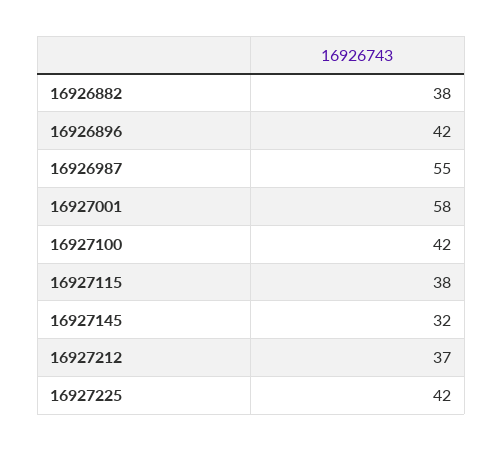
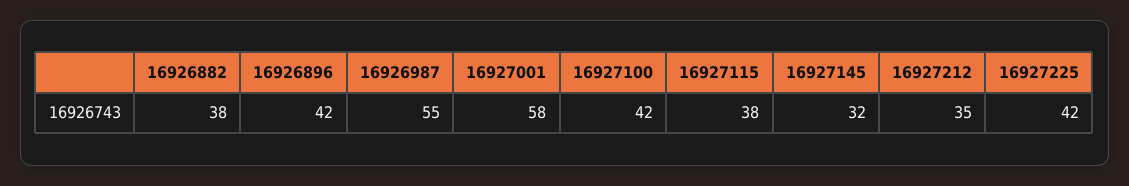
16927212: 37 -> 35

